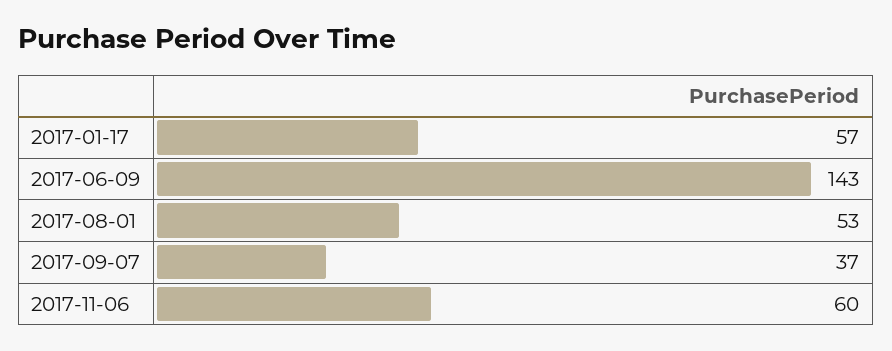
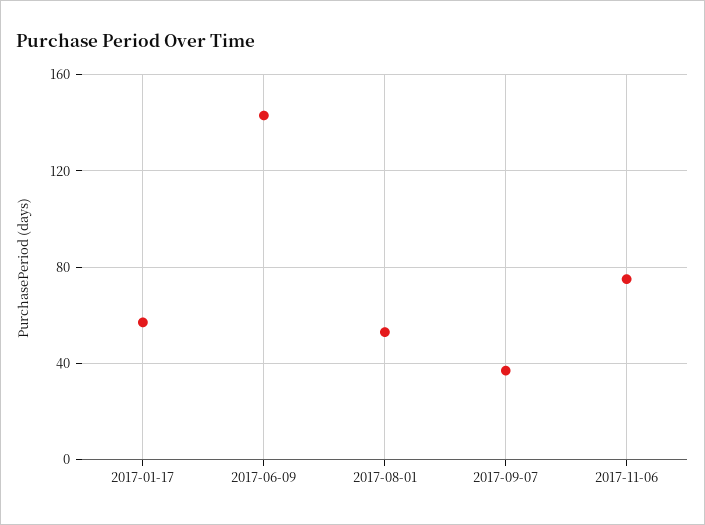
2017-11-06: 60 -> 75

